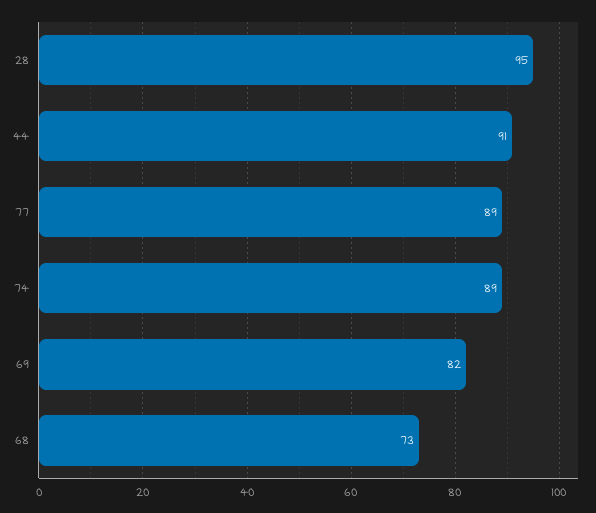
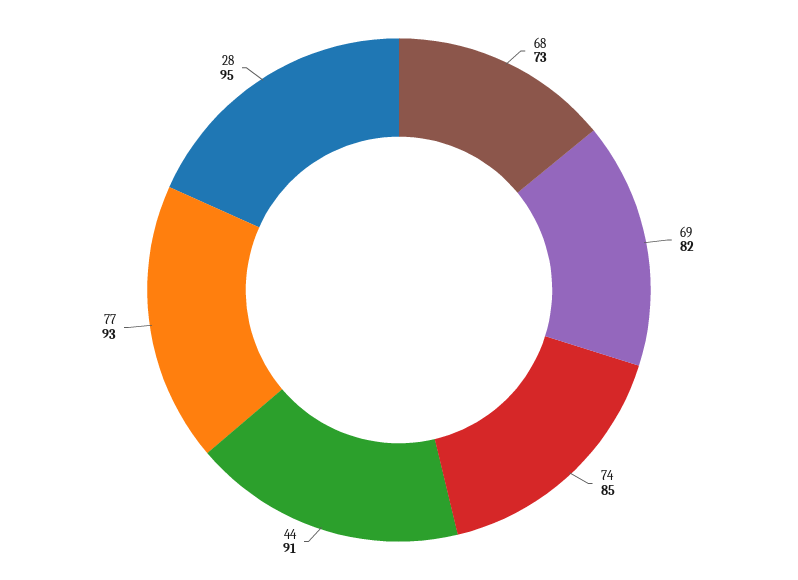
77: 89 -> 93
74: 89 -> 85

